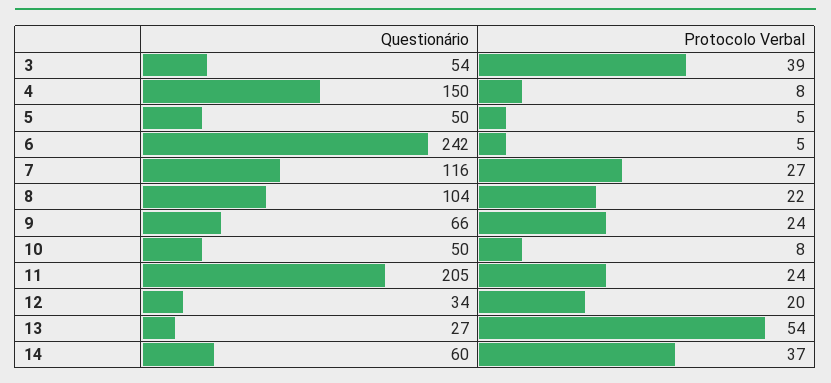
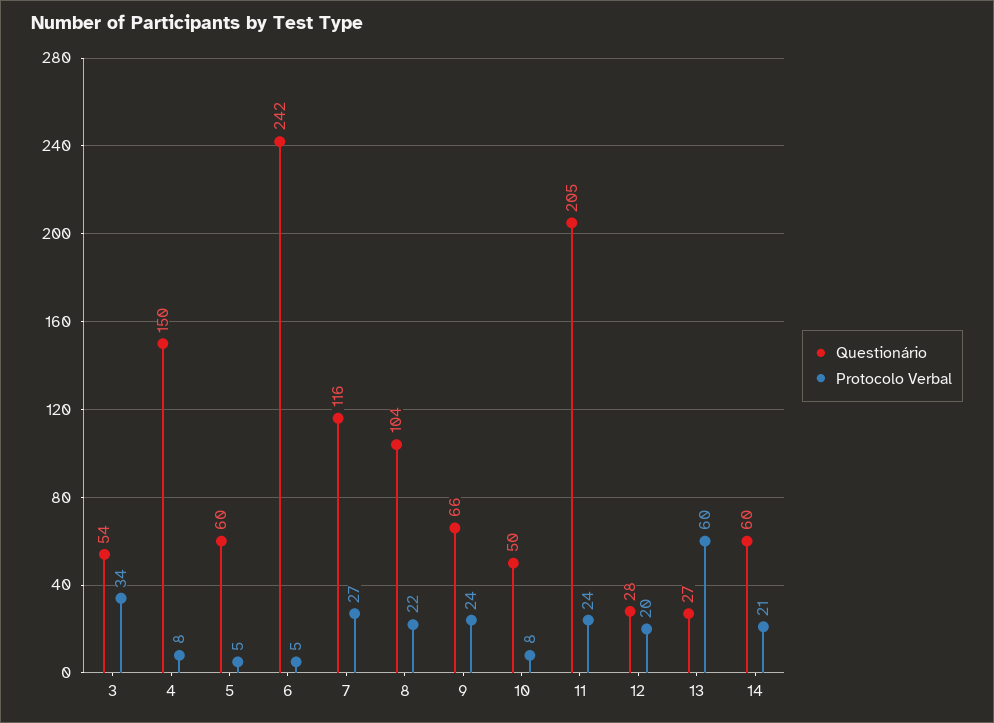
Protocolo Verbal, 3: 39 -> 34
Questionário, 5: 50 -> 60
Questionário, 12: 34 -> 28
Protocolo Verbal, 13: 54 -> 60
Protocolo Verbal, 14: 37 -> 21

